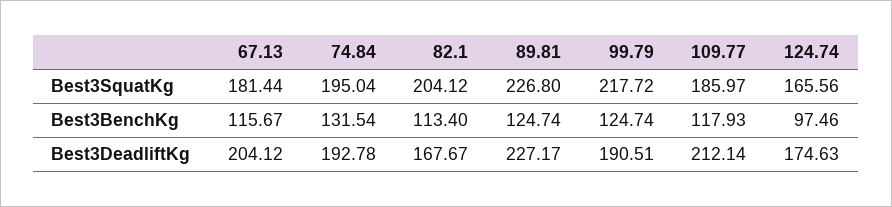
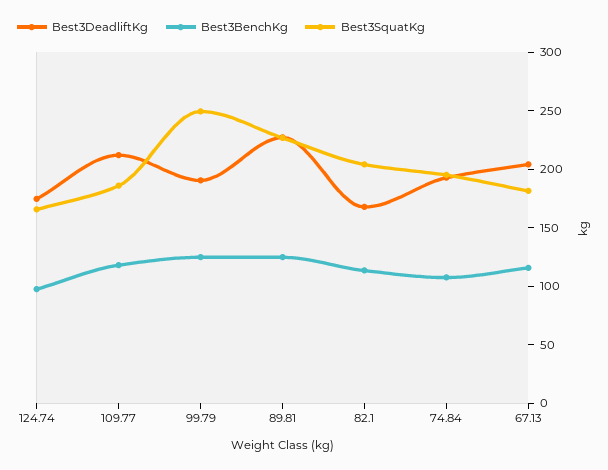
Best3SquatKg, 99.79: 217.72 -> 250
Best3BenchKg, 74.84: 131.54 -> 110

